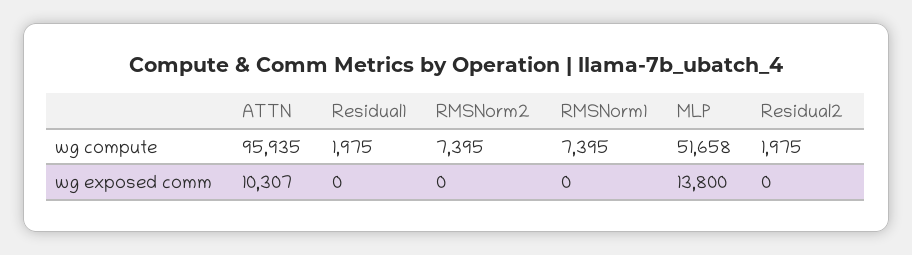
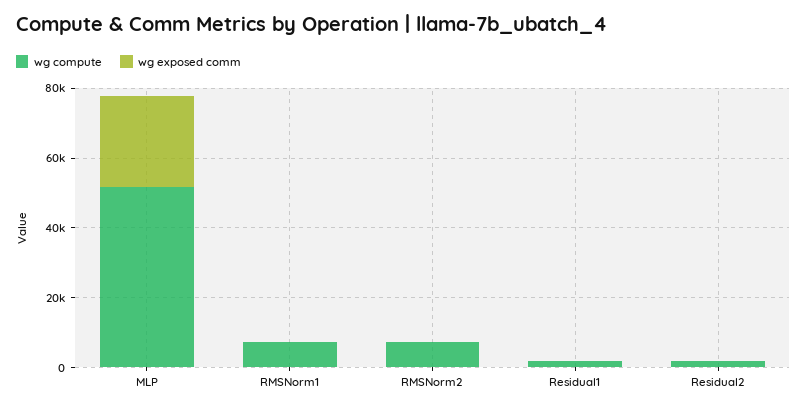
wg compute, ATTN: 95935 -> none
wg exposed comm, ATTN: 10307 -> none
wg exposed comm, MLP: 13800 -> 25000

